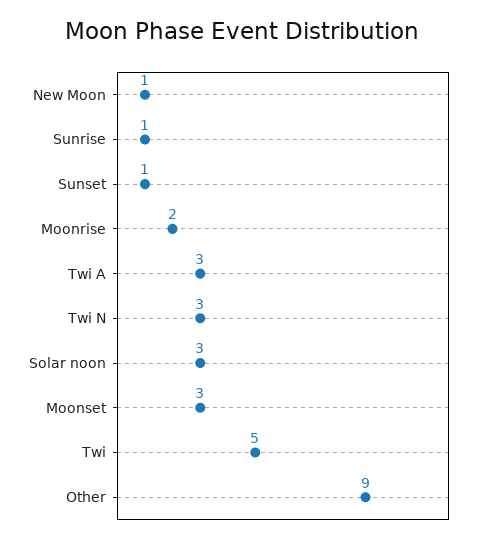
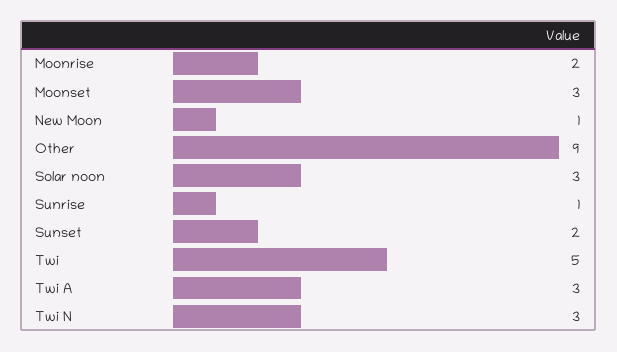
Sunset: 1 -> 2

